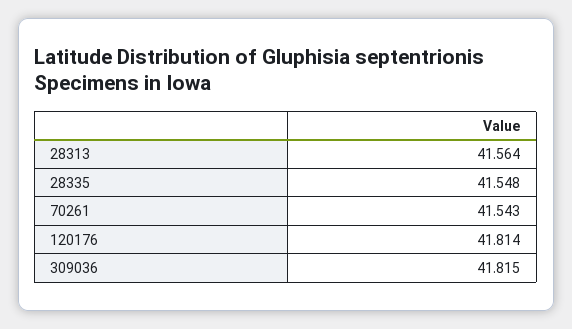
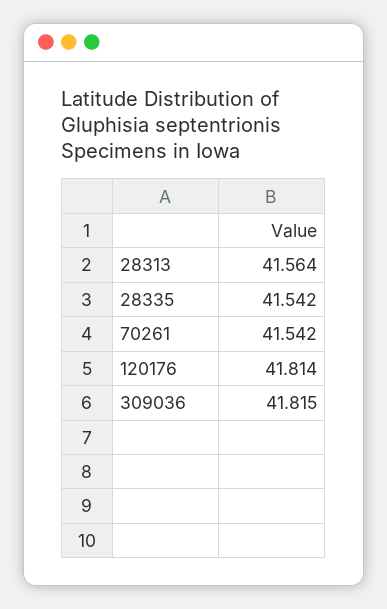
28335: 41.548 -> 41.542
70261: 41.543 -> 41.542

